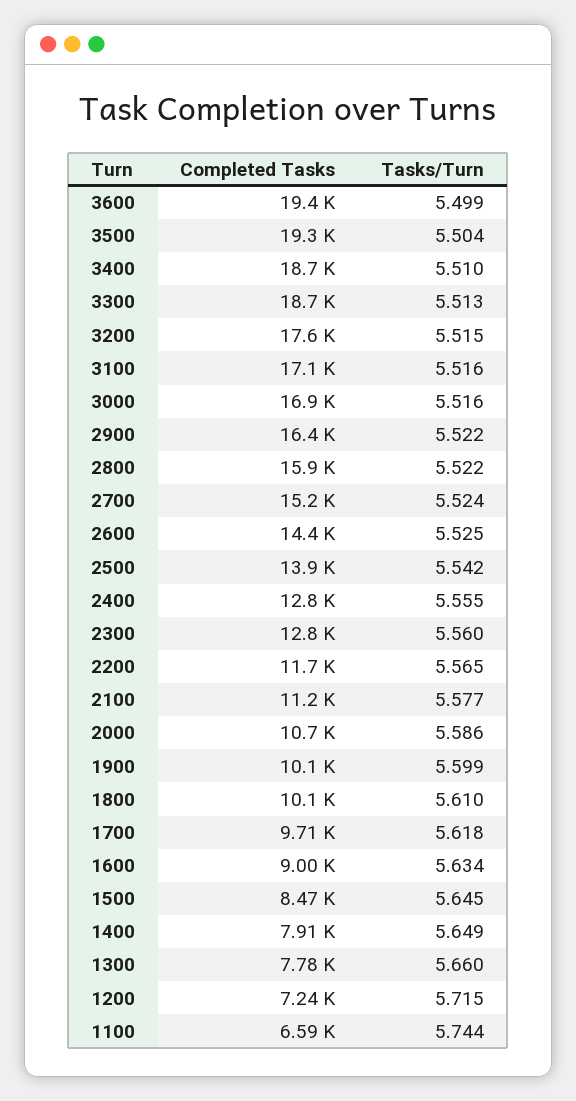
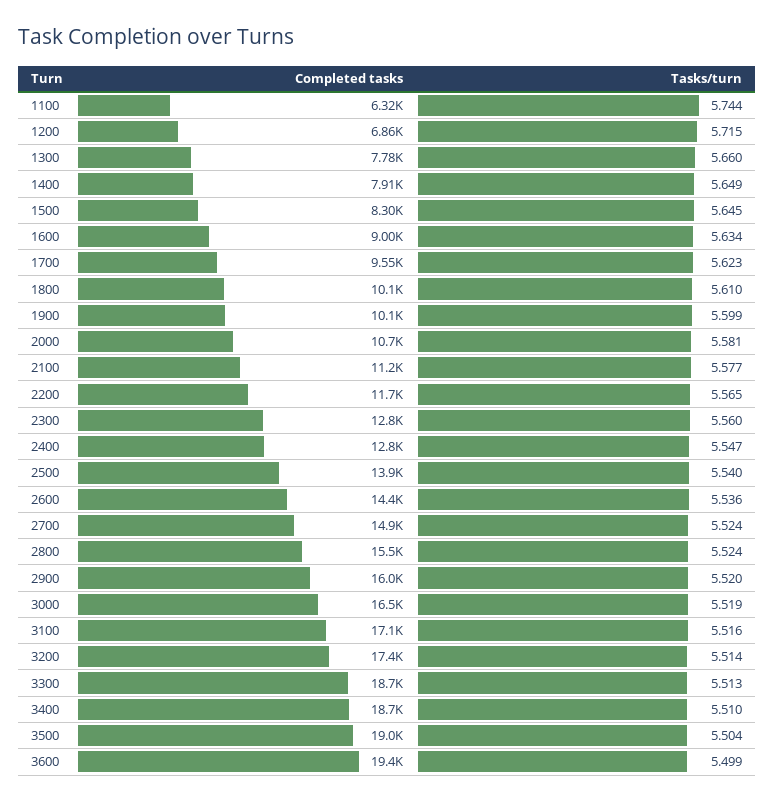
Completed Tasks, 3500: 19300 -> 19000
Completed Tasks, 3200: 17600 -> 17400
Tasks/Turn, 3200: 5.515 -> 5.514
Completed Tasks, 3000: 16900 -> 16500
Tasks/Turn, 3000: 5.516 -> 5.519
Completed Tasks, 2900: 16400 -> 16000
Tasks/Turn, 2900: 5.522 -> 5.52
Completed Tasks, 2800: 15900 -> 15500
Tasks/Turn, 2800: 5.522 -> 5.524
Completed Tasks, 2700: 15200 -> 14900
Tasks/Turn, 2600: 5.525 -> 5.536
Tasks/Turn, 2500: 5.542 -> 5.54
Tasks/Turn, 2400: 5.555 -> 5.547
Tasks/Turn, 2000: 5.586 -> 5.581
Completed Tasks, 1700: 9710 -> 9550
Tasks/Turn, 1700: 5.618 -> 5.623
Completed Tasks, 1500: 8470 -> 8300
Completed Tasks, 1200: 7240 -> 6860
Completed Tasks, 1100: 6590 -> 6320

